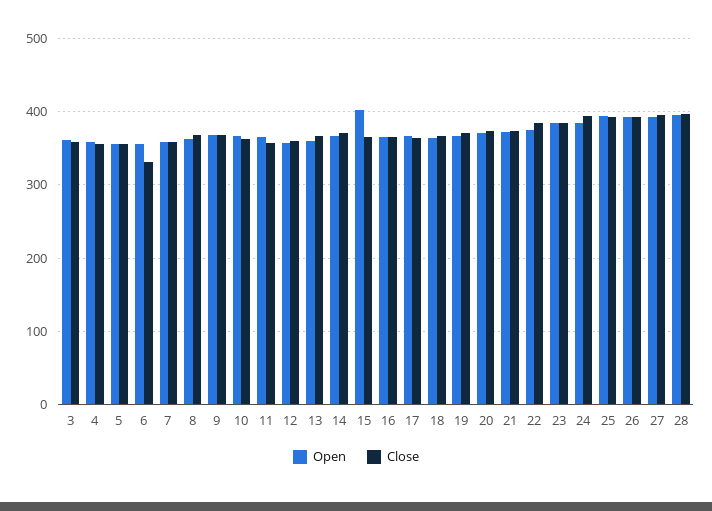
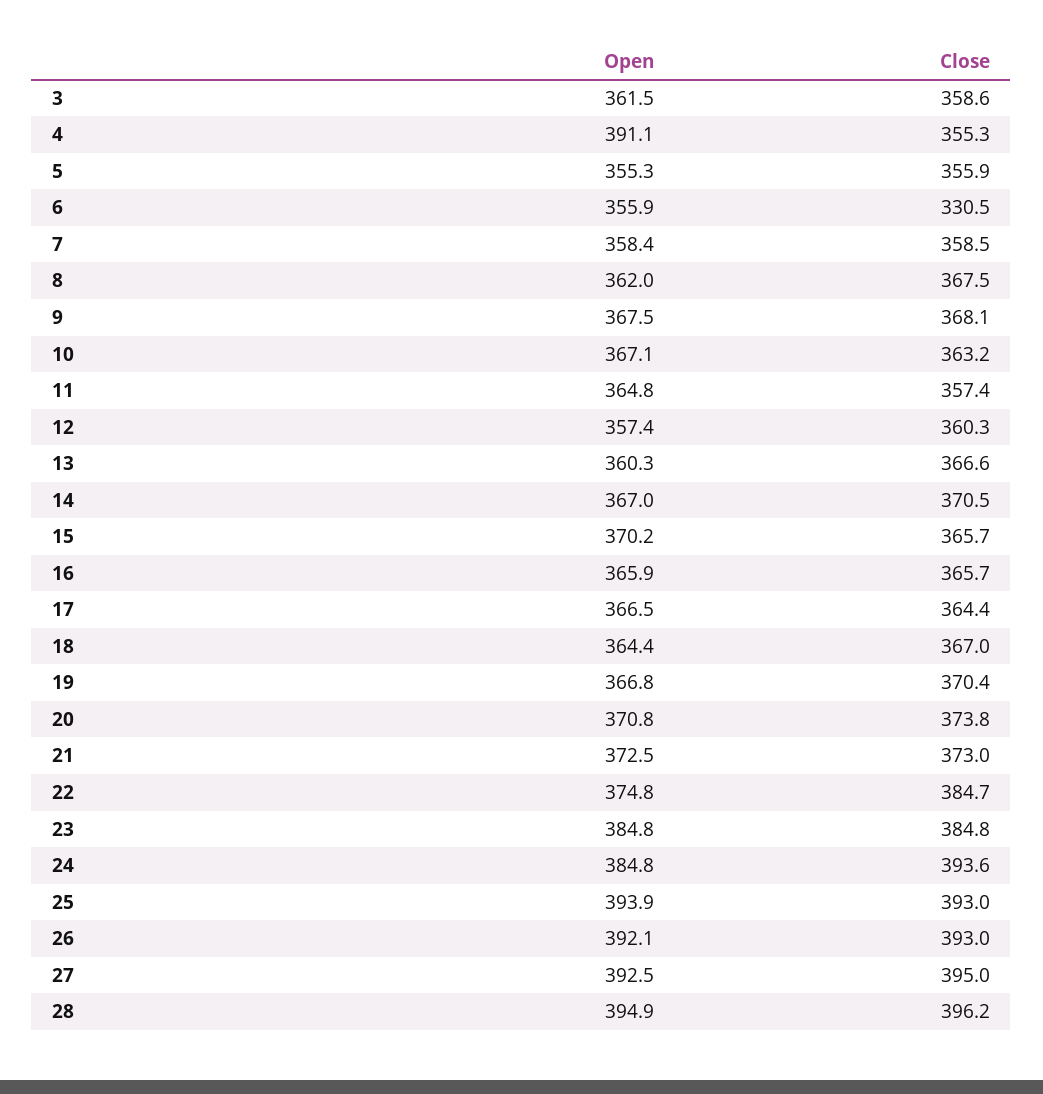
Open, 4: 360 -> 391.1
Open, 15: 400 -> 370.2

